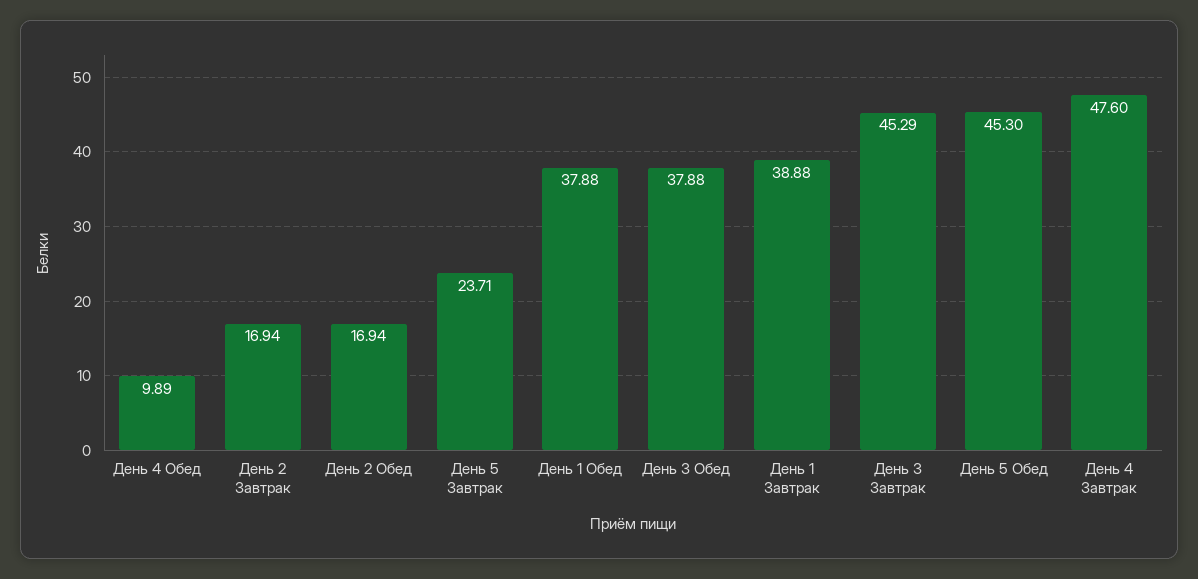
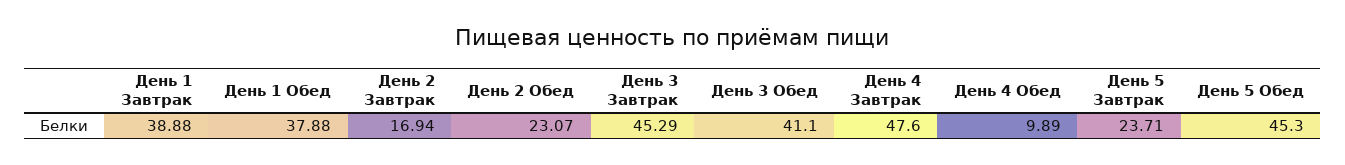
День 2 Обед: 16.94 -> 23.07
День 3 Обед: 37.88 -> 41.1

